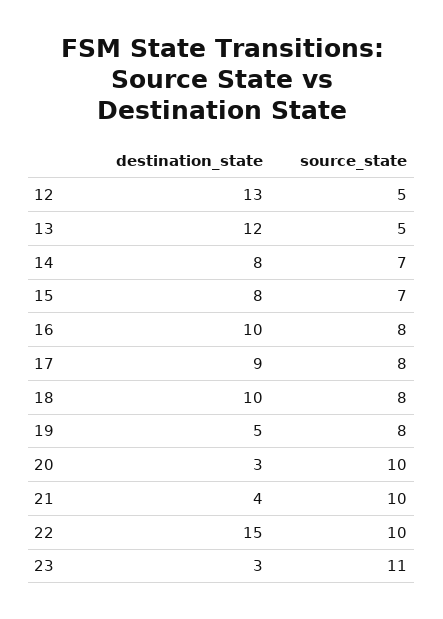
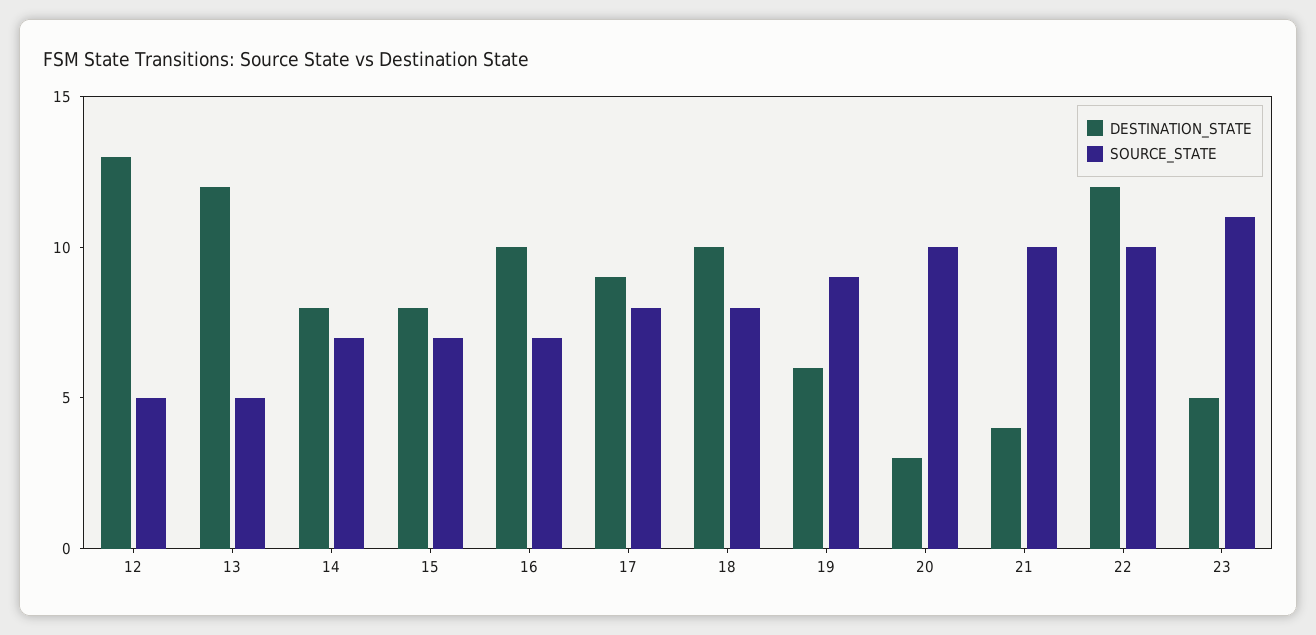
source_state, 16: 8 -> 7
destination_state, 19: 5 -> 6
source_state, 19: 8 -> 9
destination_state, 22: 15 -> 12
destination_state, 23: 3 -> 5

